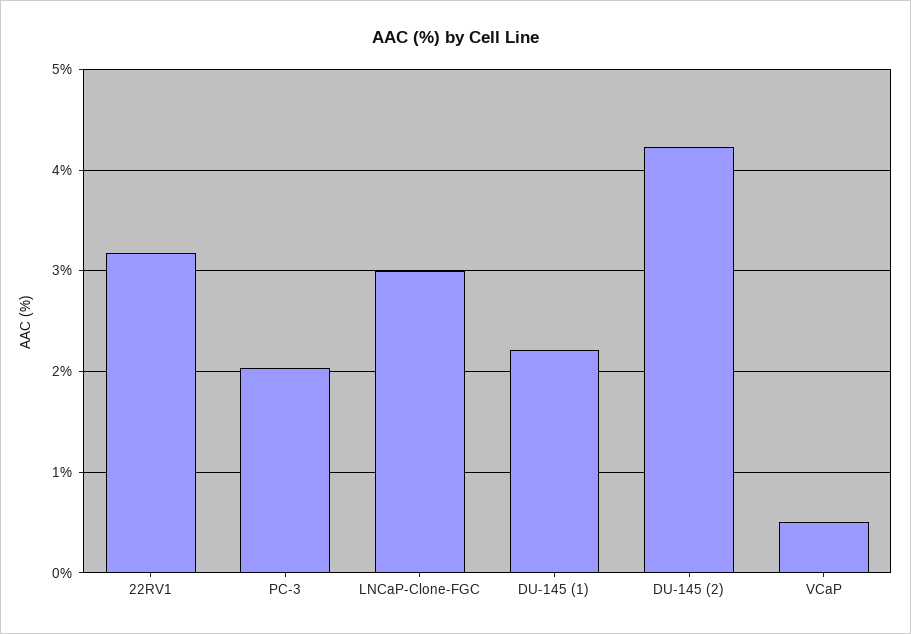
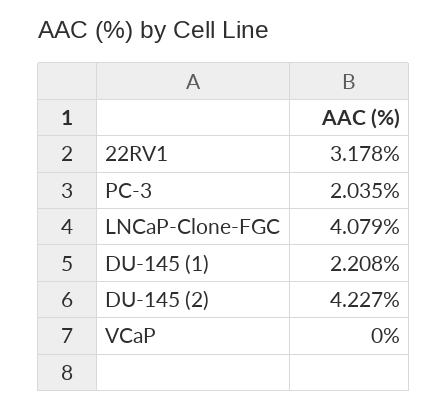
LNCaP-Clone-FGC: 3 -> 4.079
VCaP: 0.5 -> 0

